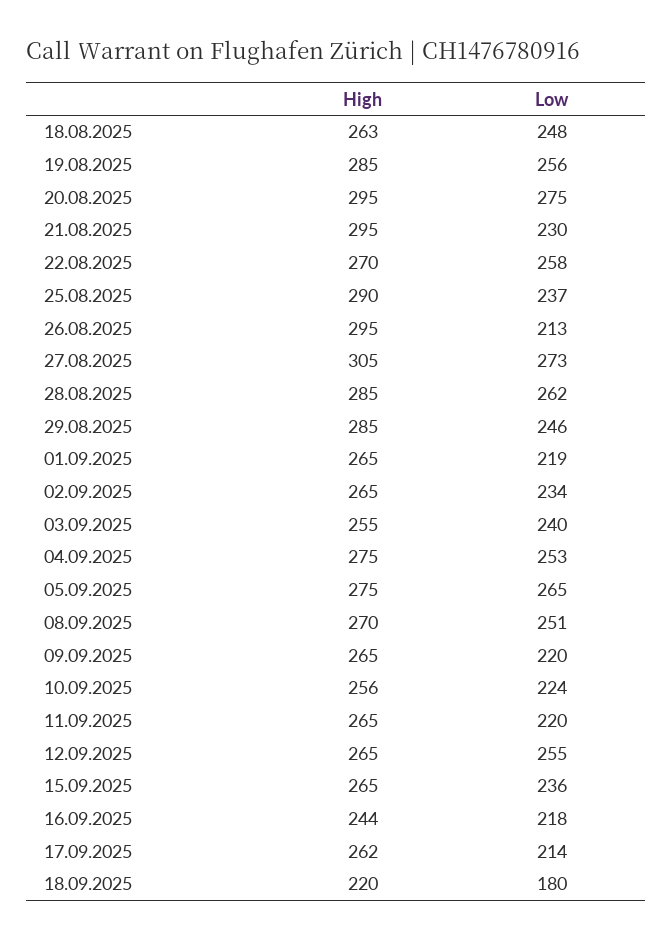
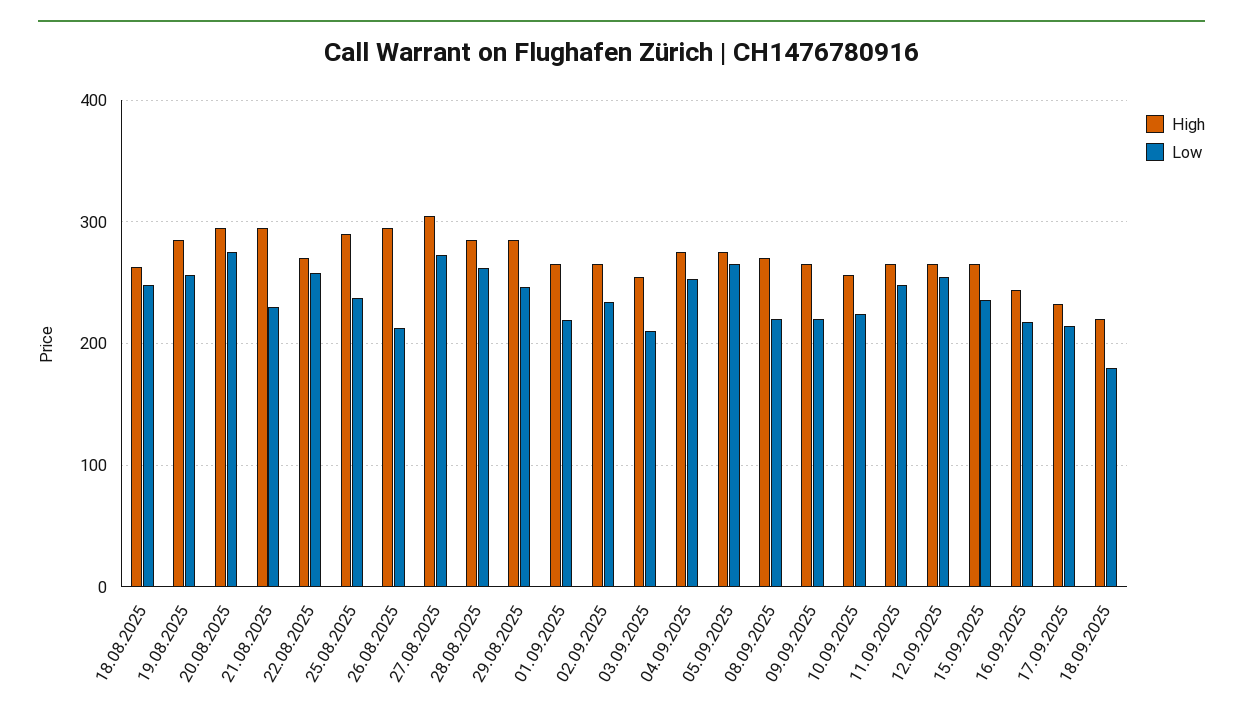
Low, 03.09.2025: 240 -> 210
Low, 08.09.2025: 251 -> 220
Low, 11.09.2025: 220 -> 250
High, 17.09.2025: 262 -> 230

